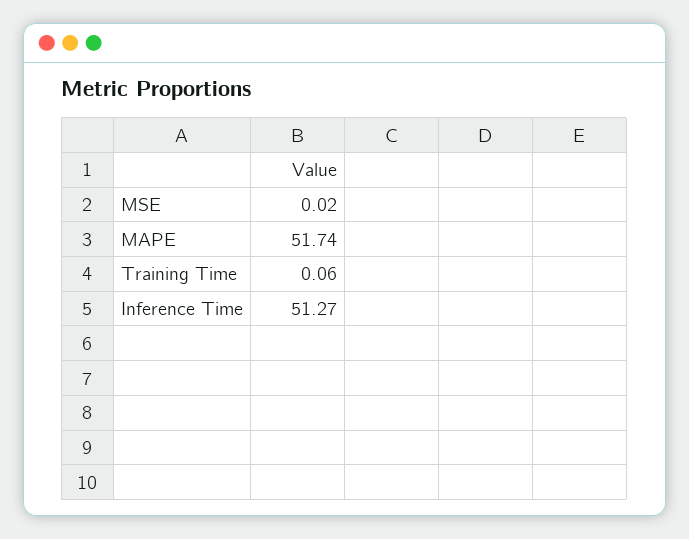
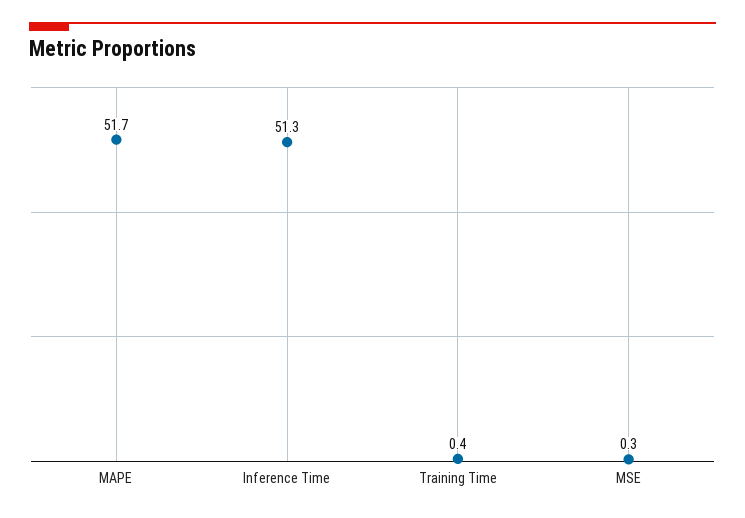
MSE: 0.02 -> 0.3
Training Time: 0.06 -> 0.4

